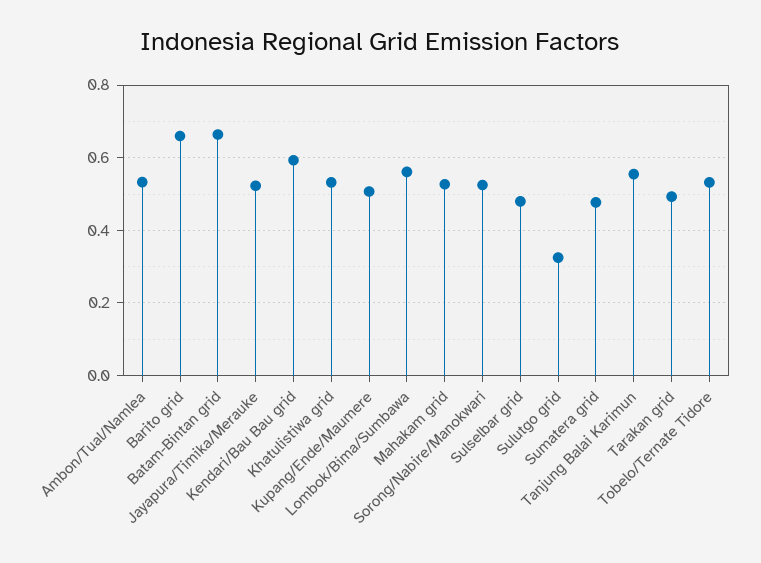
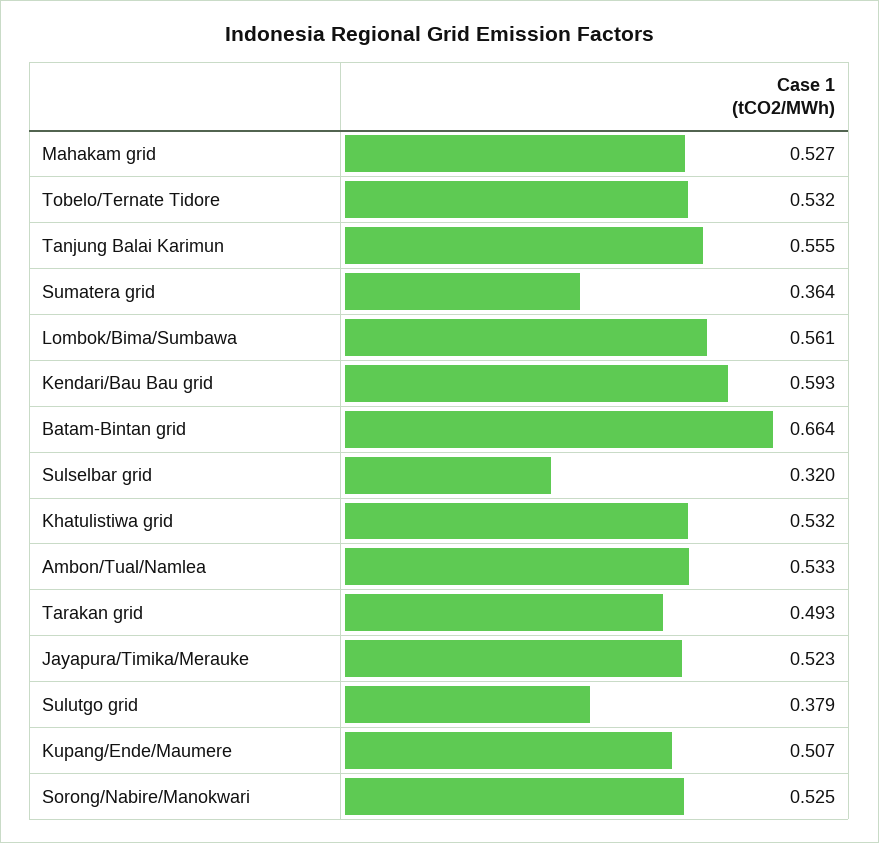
Barito grid: 0.66 -> none
Sulselbar grid: 0.48 -> 0.32
Sulutgo grid: 0.32 -> 0.379
Sumatera grid: 0.48 -> 0.364

